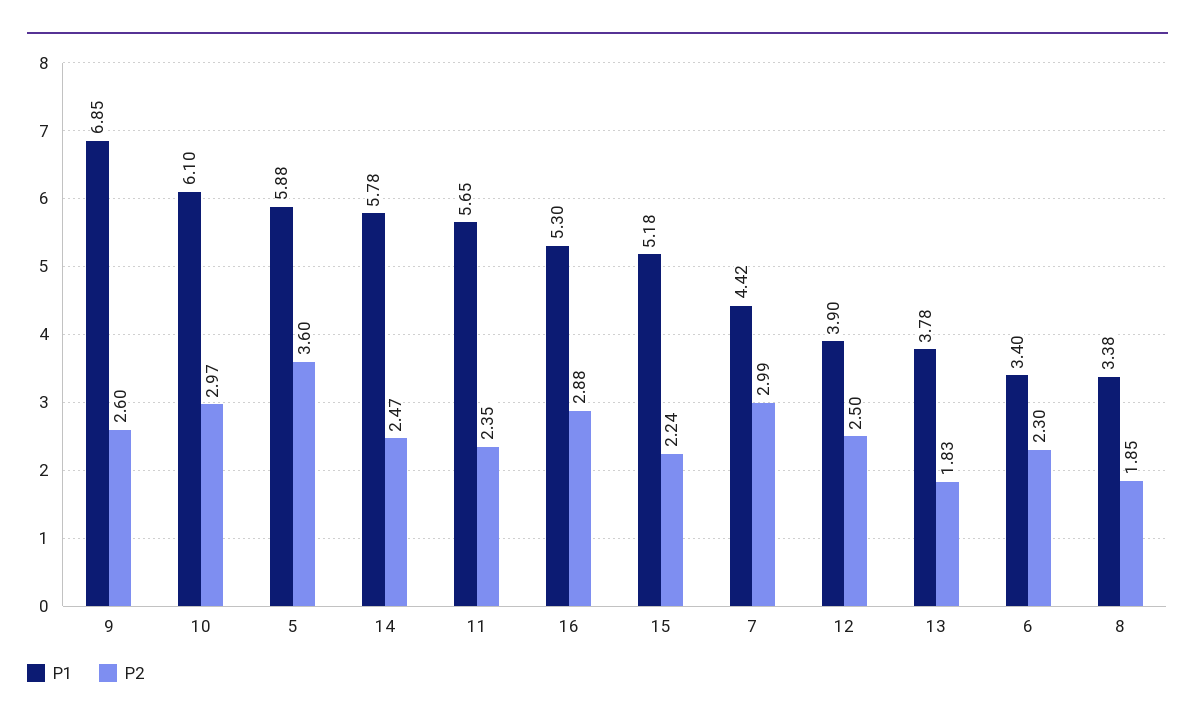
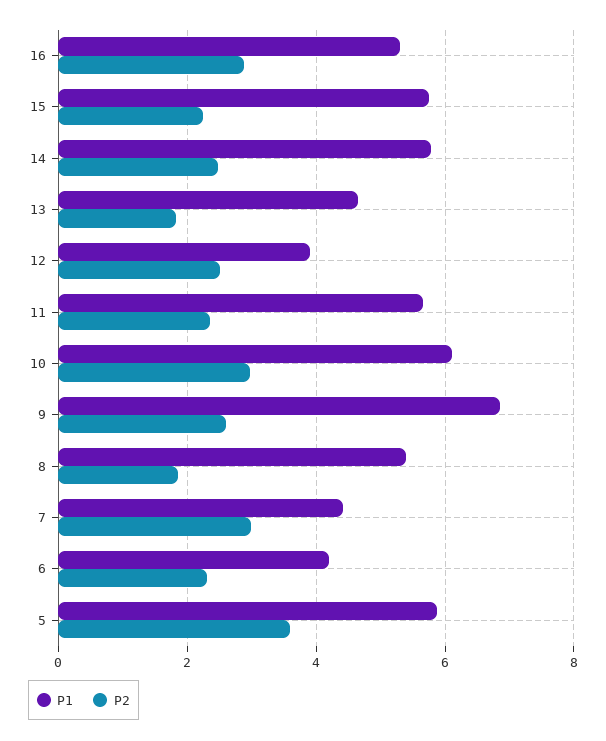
P1, 15: 5.18 -> 5.8
P1, 13: 3.78 -> 4.6
P1, 6: 3.4 -> 4.2
P1, 8: 3.38 -> 5.4

